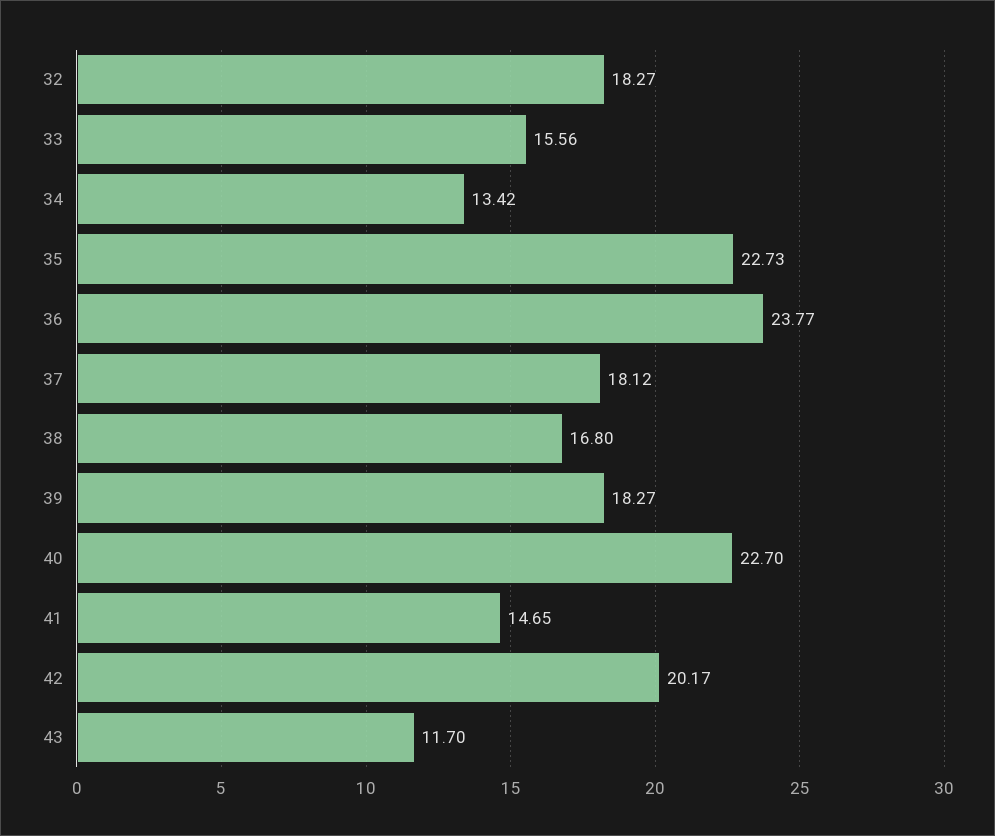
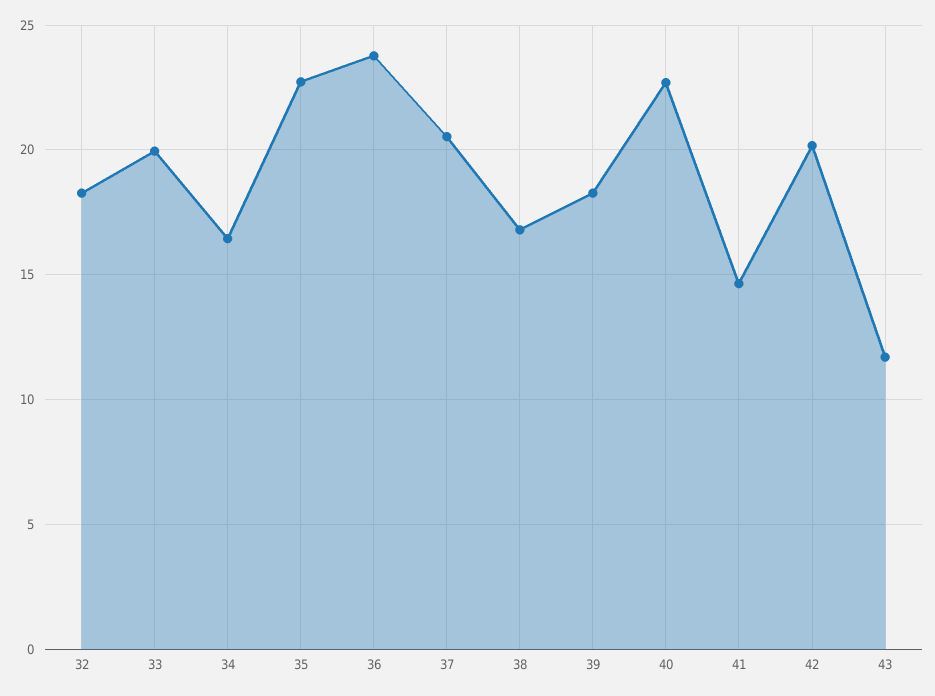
33: 15.56 -> 20
34: 13.42 -> 16.5
37: 18.12 -> 20.5

